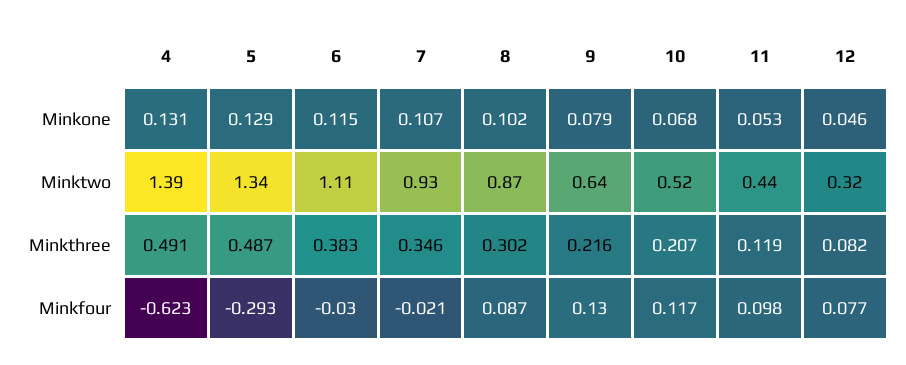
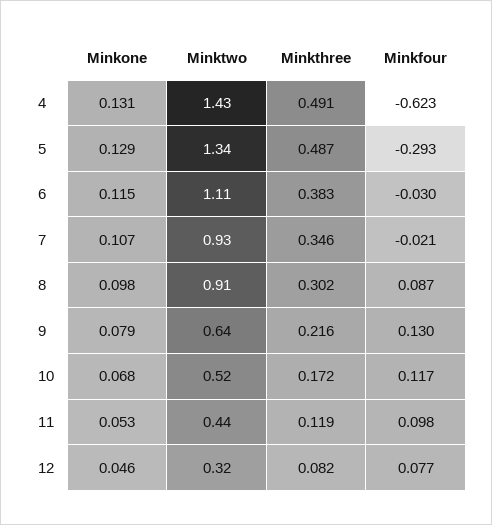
8, Minkone: 0.102 -> 0.098
4, Minktwo: 1.39 -> 1.43
8, Minktwo: 0.87 -> 0.91
10, Minkthree: 0.207 -> 0.172

